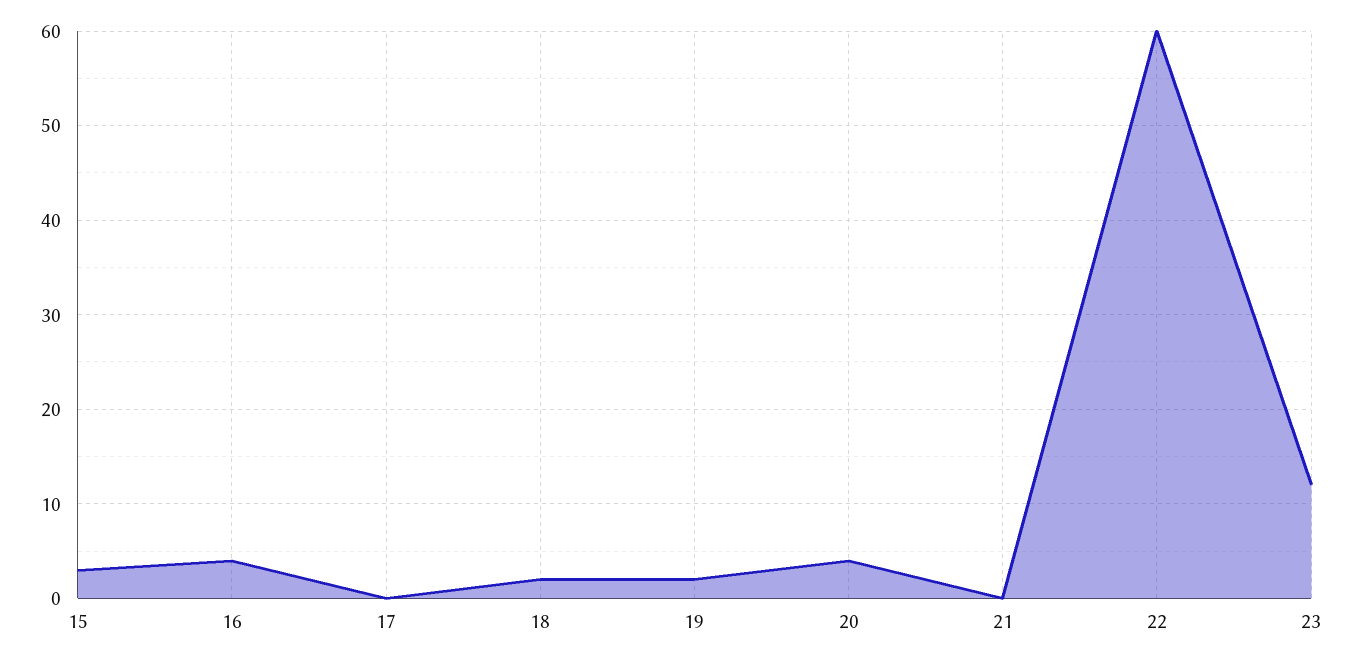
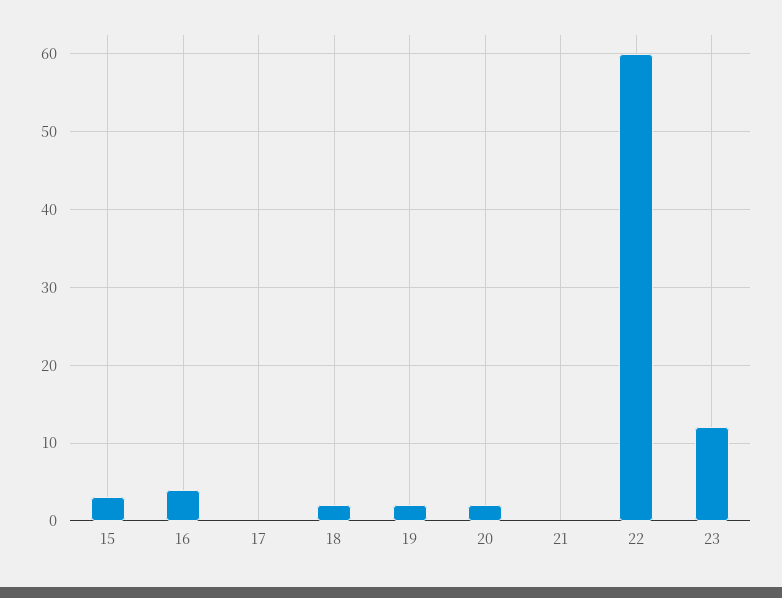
20: 4 -> 2

